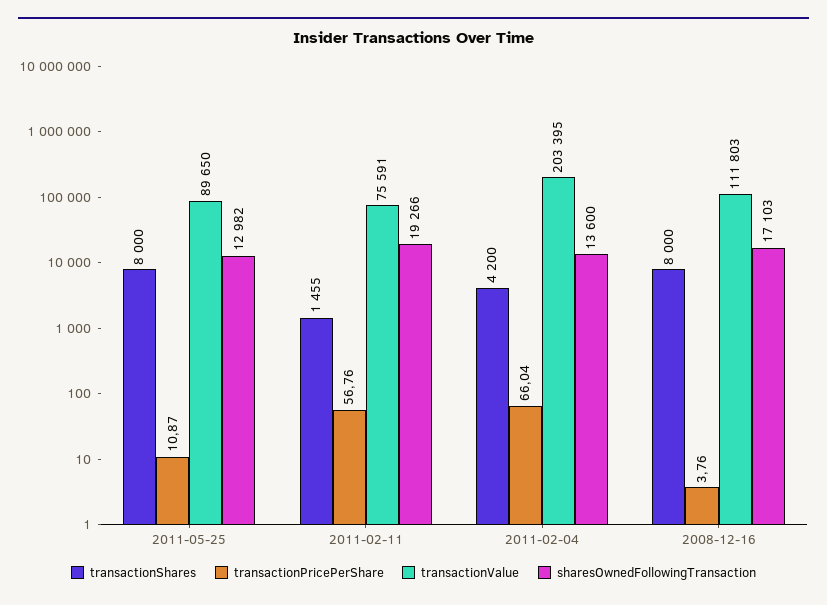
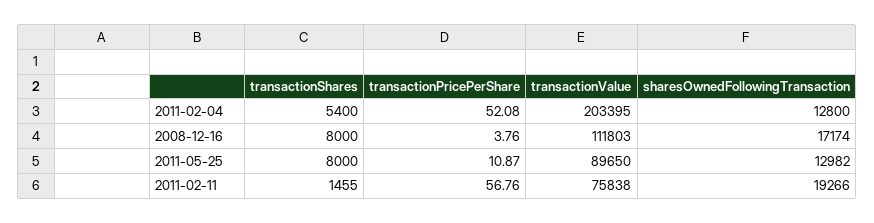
transactionValue, 2011-02-11: 75591 -> 75838
transactionShares, 2011-02-04: 4200 -> 5400
transactionPricePerShare, 2011-02-04: 66.04 -> 52.08
sharesOwnedFollowingTransaction, 2011-02-04: 13600 -> 12800
sharesOwnedFollowingTransaction, 2008-12-16: 17103 -> 17174

